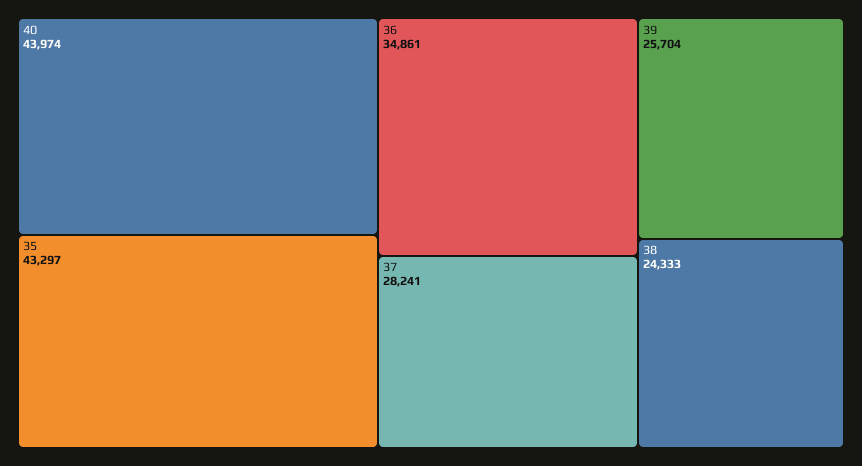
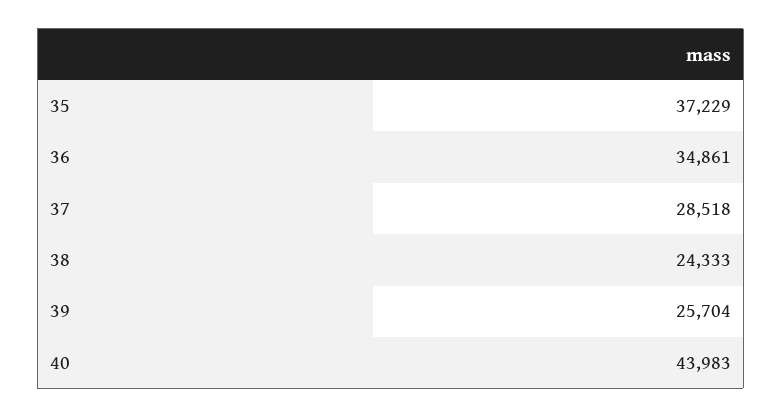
40: 43974 -> 43983
35: 43297 -> 37229
37: 28241 -> 28518

